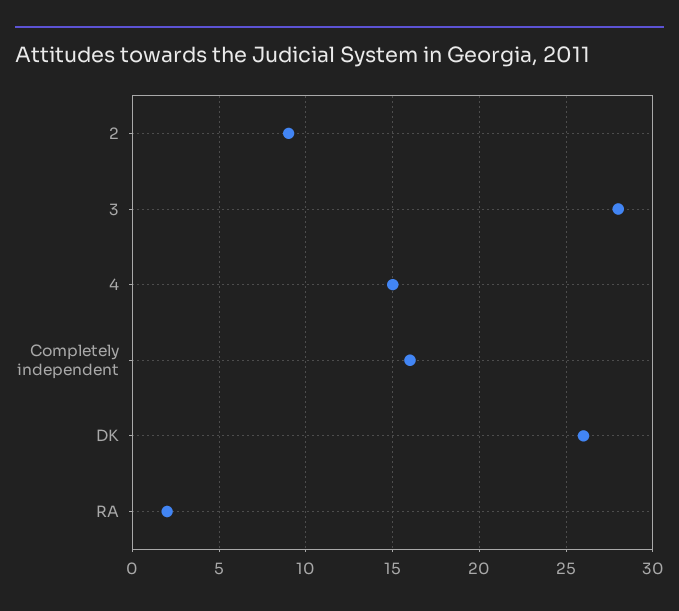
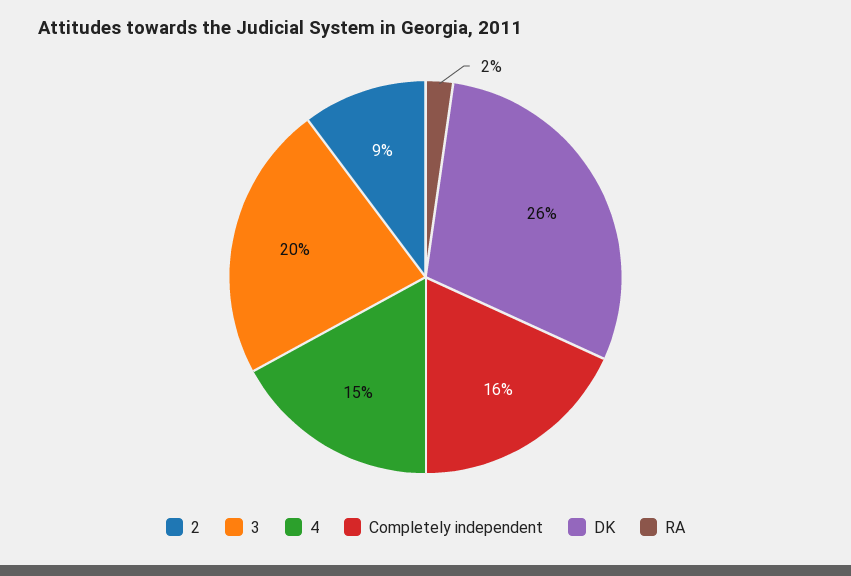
3: 28 -> 20

